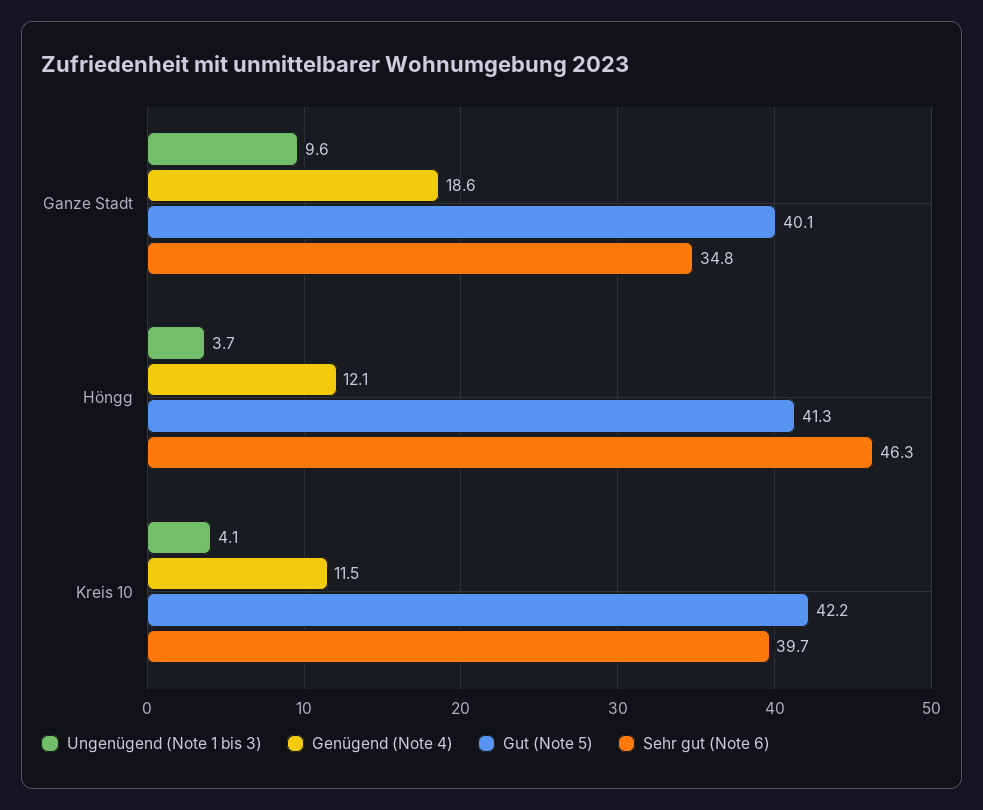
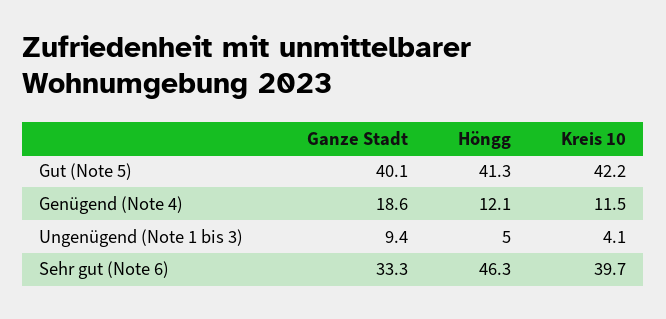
Ungenügend (Note 1 bis 3), Ganze Stadt: 9.6 -> 9.4
Sehr gut (Note 6), Ganze Stadt: 34.8 -> 33.3
Ungenügend (Note 1 bis 3), Höngg: 3.7 -> 5

